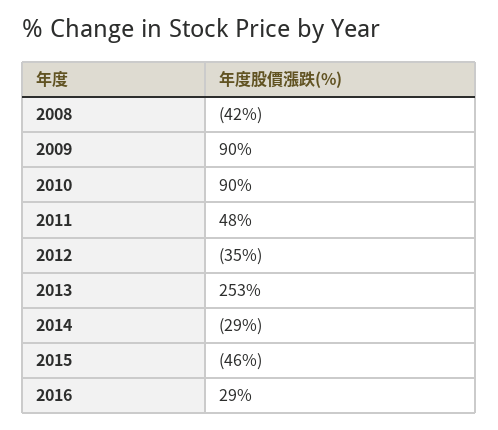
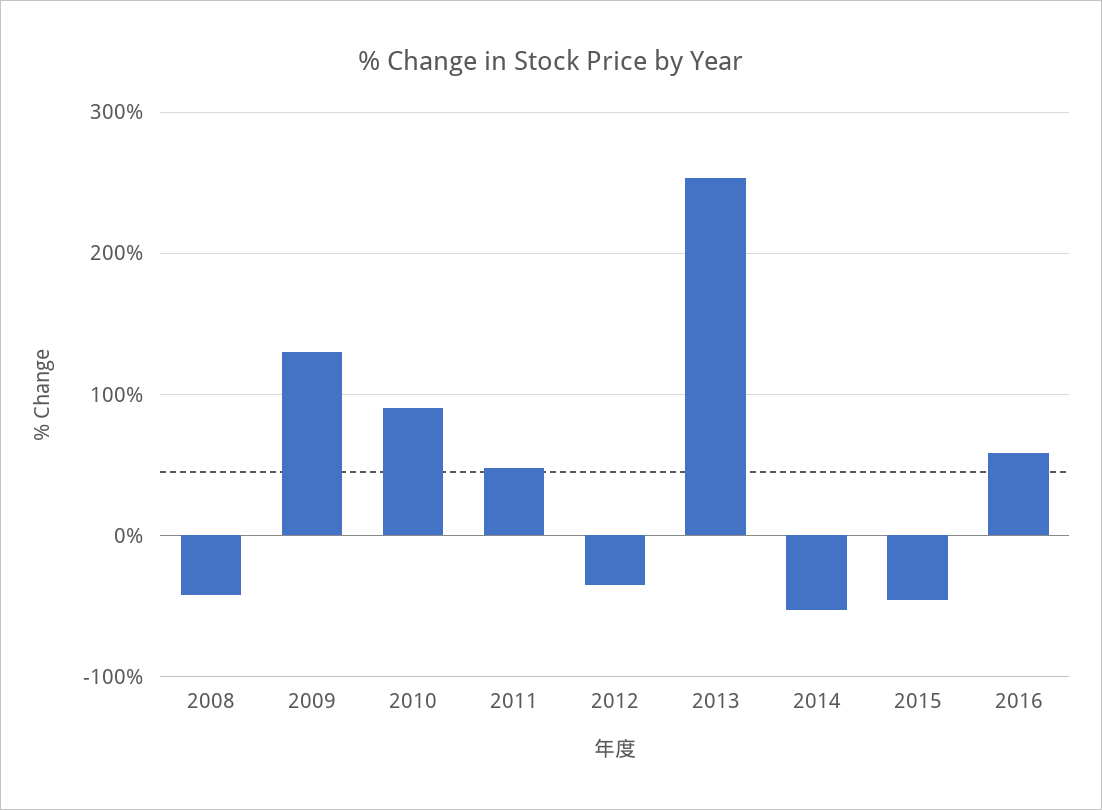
2009: 90 -> 130
2014: -29 -> -50
2016: 29 -> 60

